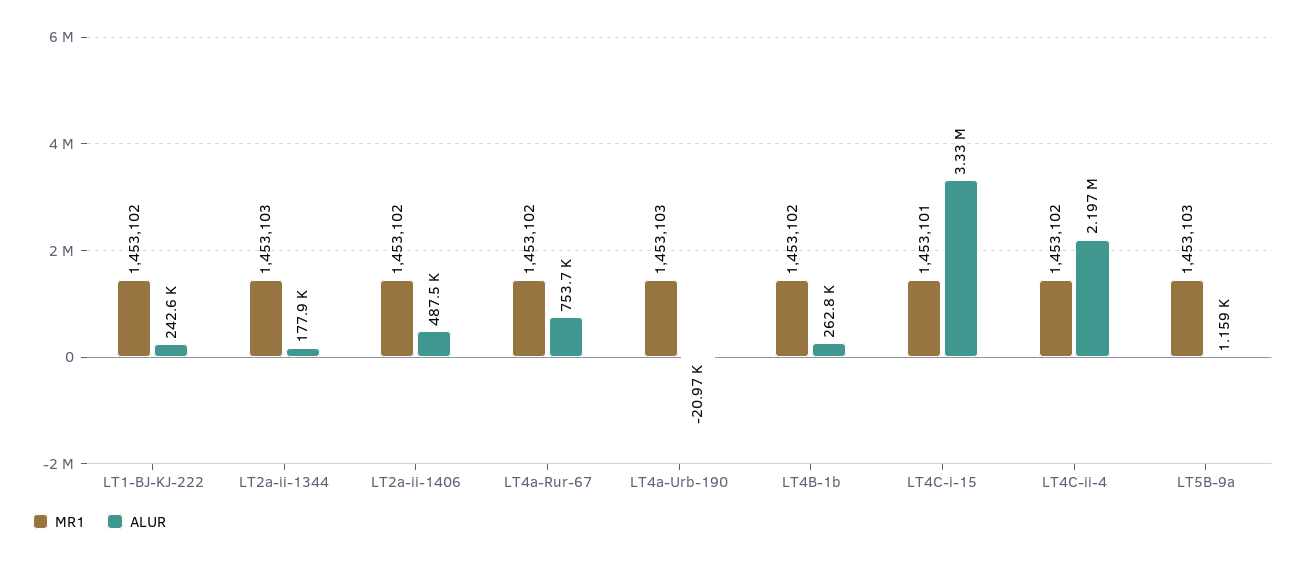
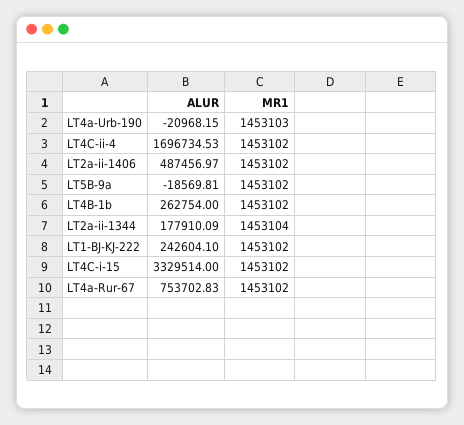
MR1, LT2a-ii-1344: 1453103 -> 1453104
MR1, LT4C-i-15: 1453101 -> 1453102
ALUR, LT4C-ii-4: 2197000 -> 1696734.53
MR1, LT5B-9a: 1453103 -> 1453102
ALUR, LT5B-9a: 1159 -> -18569.81

